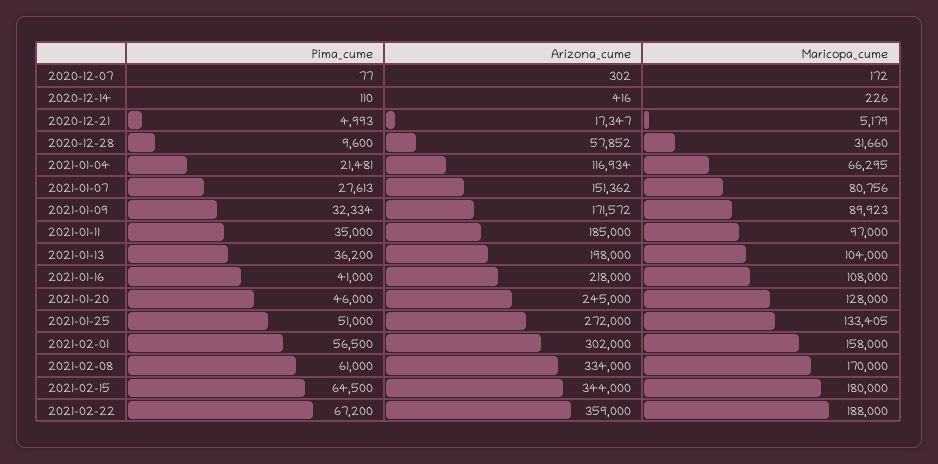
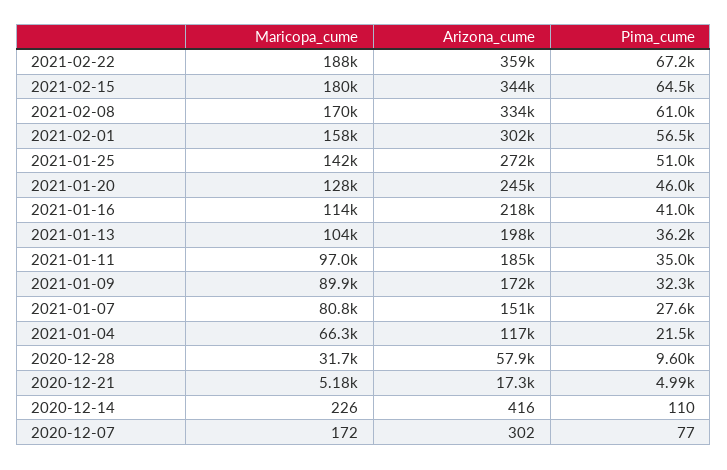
Maricopa_cume, 2021-01-16: 108000 -> 114000
Maricopa_cume, 2021-01-25: 133405 -> 142000

